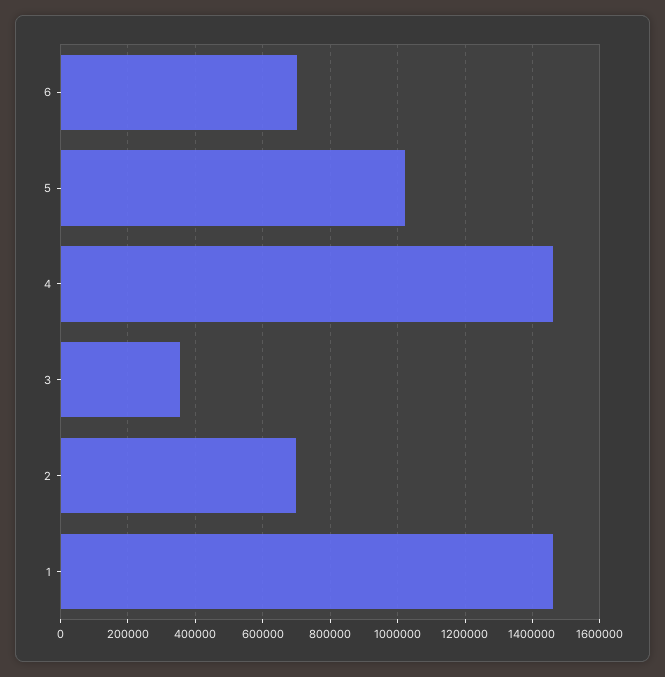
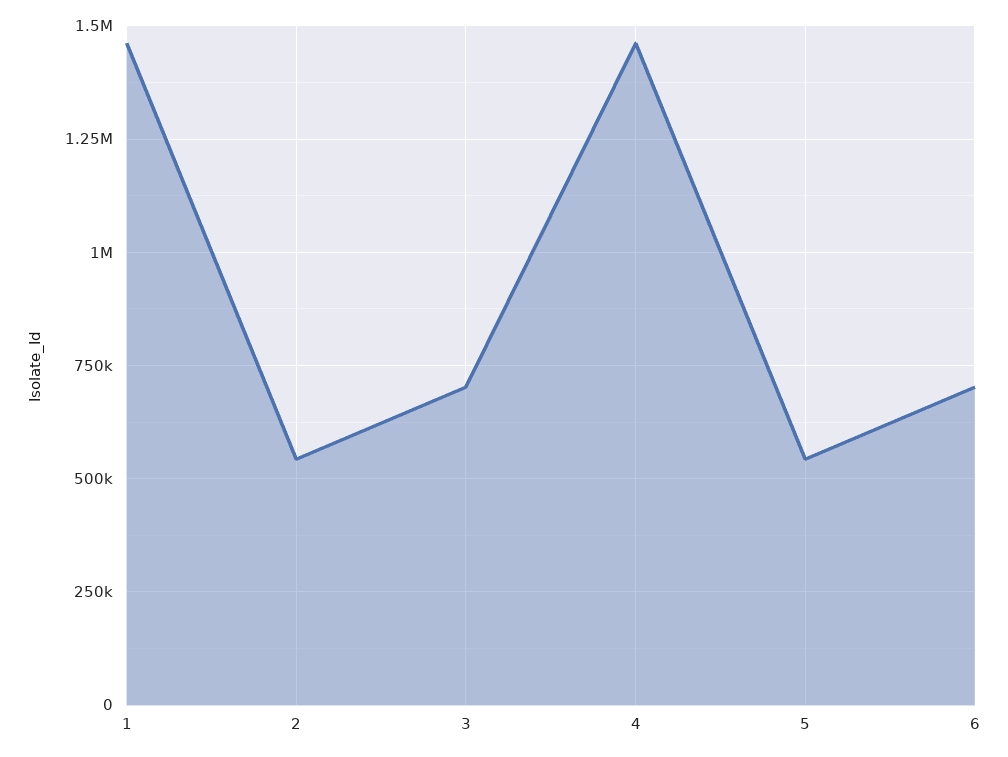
5: 1020000 -> 550000
3: 360000 -> 700000
2: 700000 -> 550000

